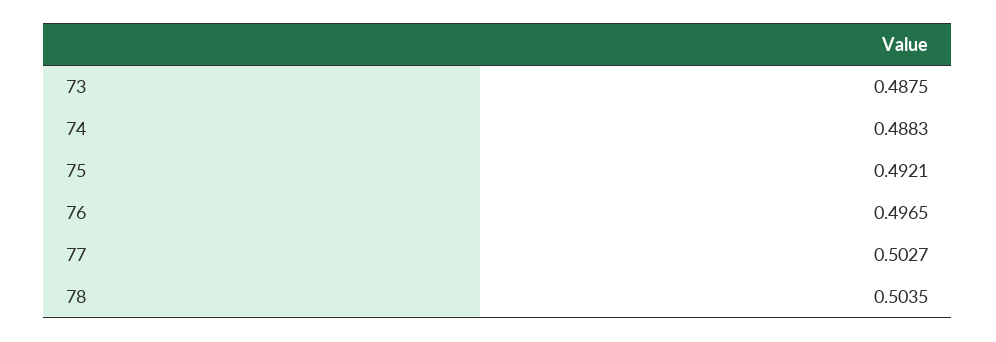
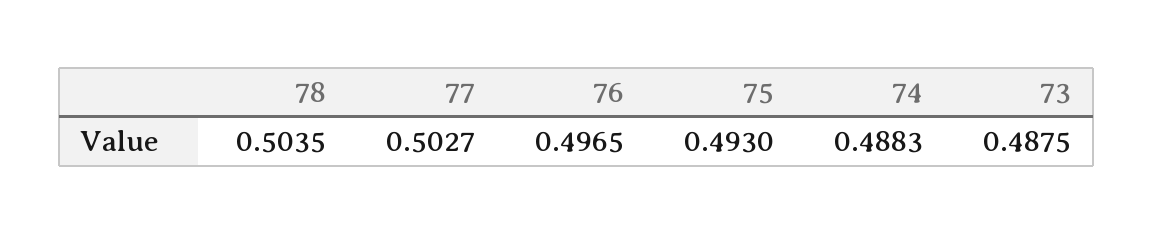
75: 0.4921 -> 0.493

